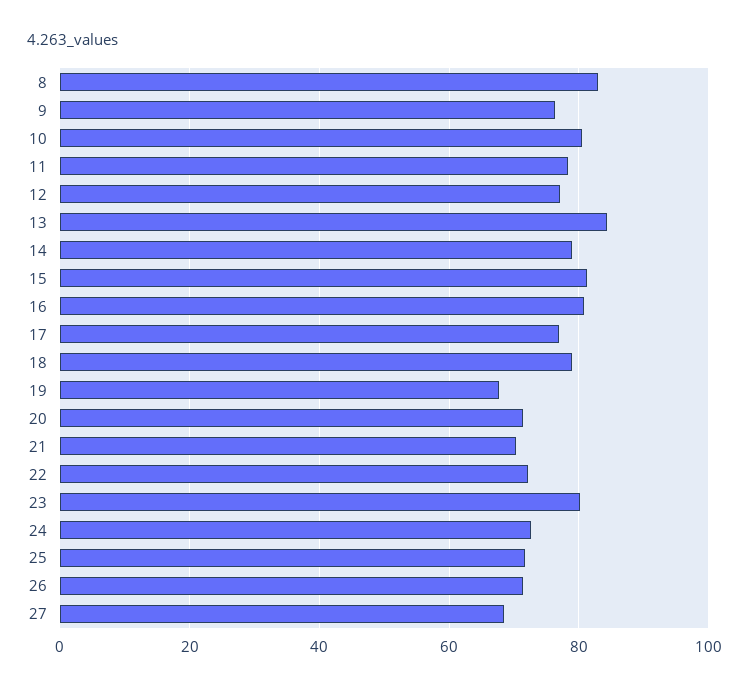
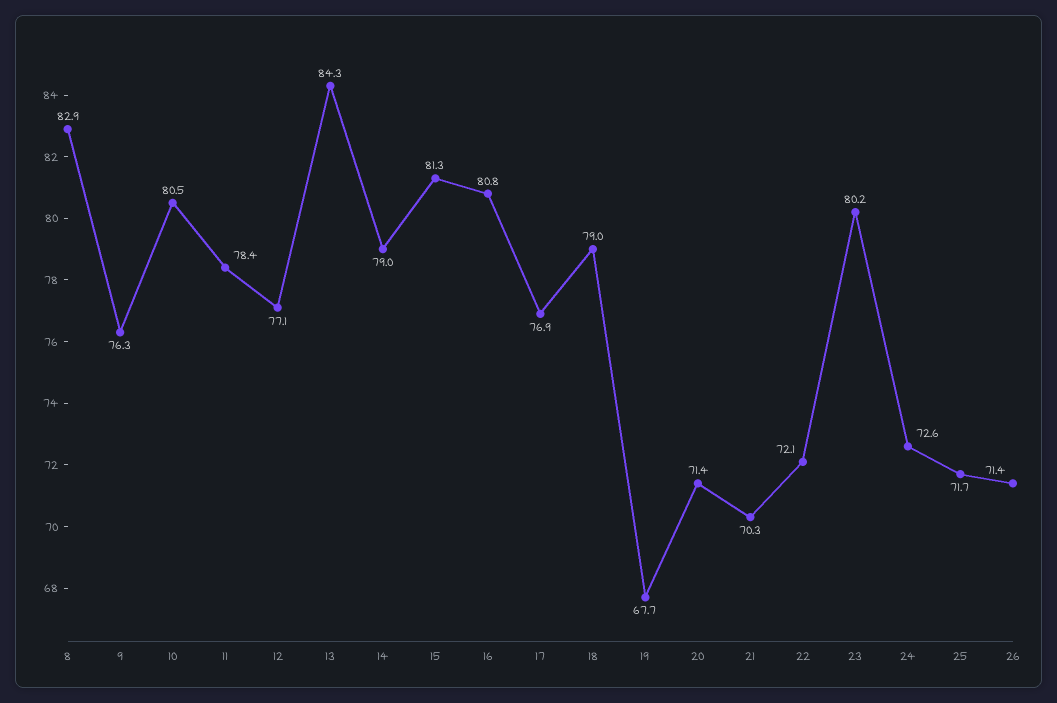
27: 68 -> none

